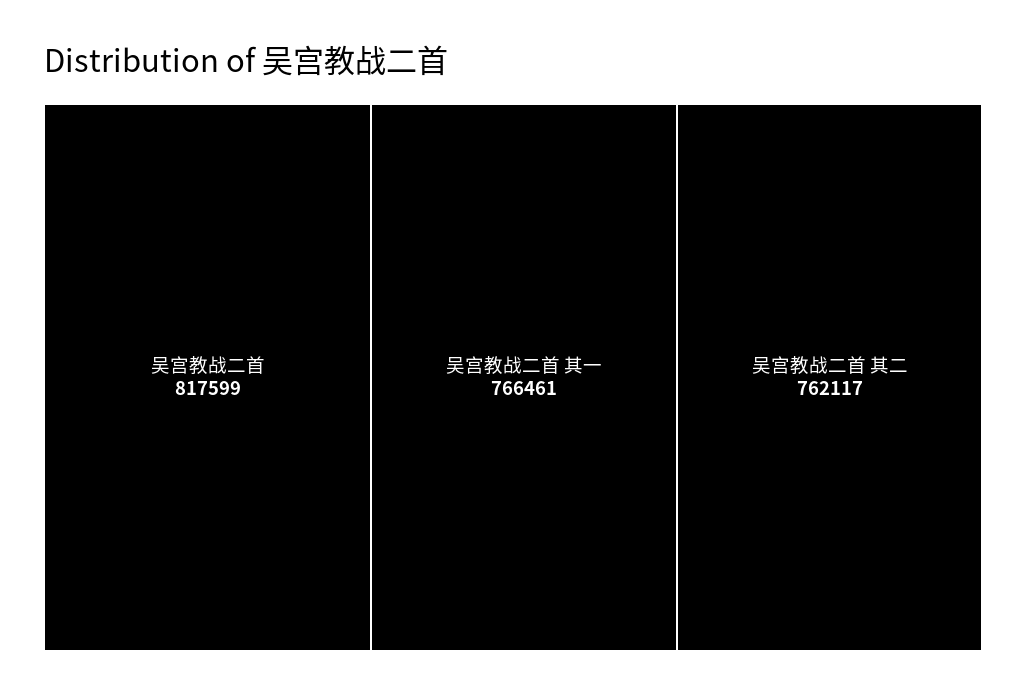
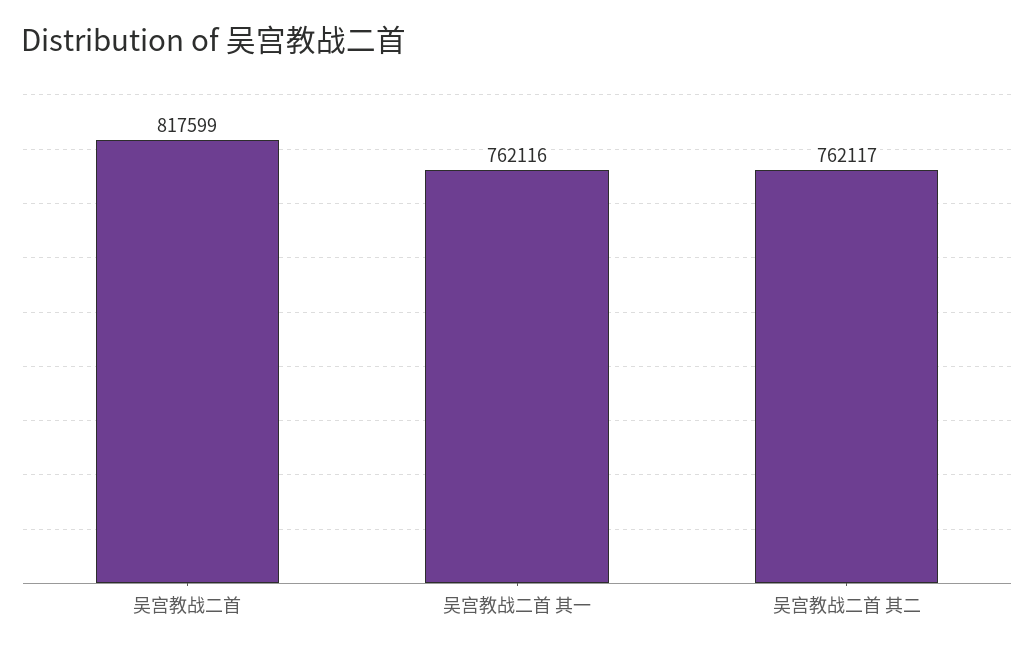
吴宫教战二首 其一: 766461 -> 762116

